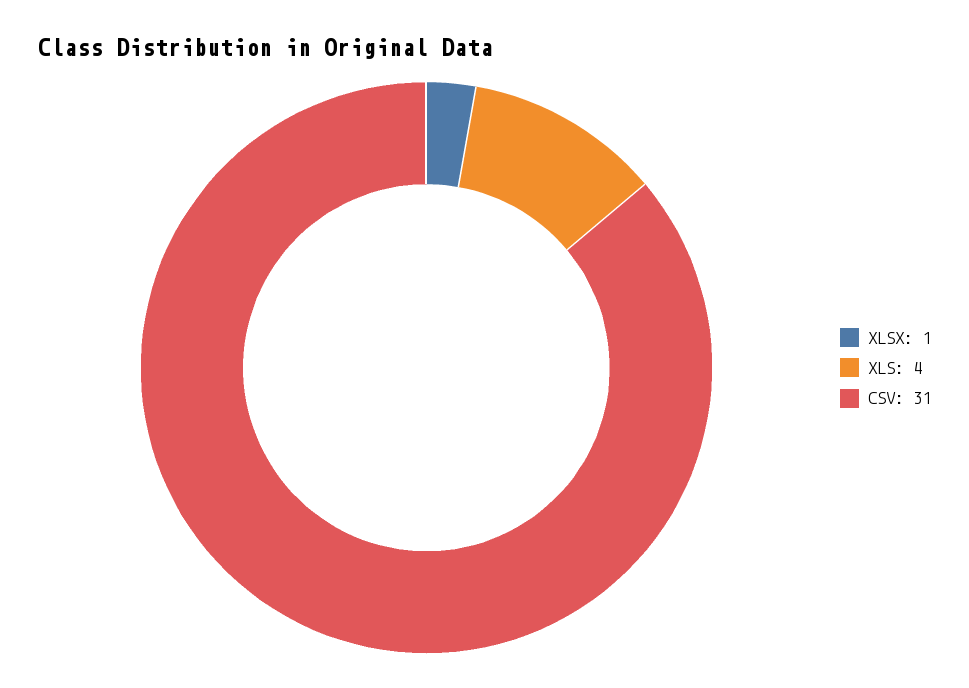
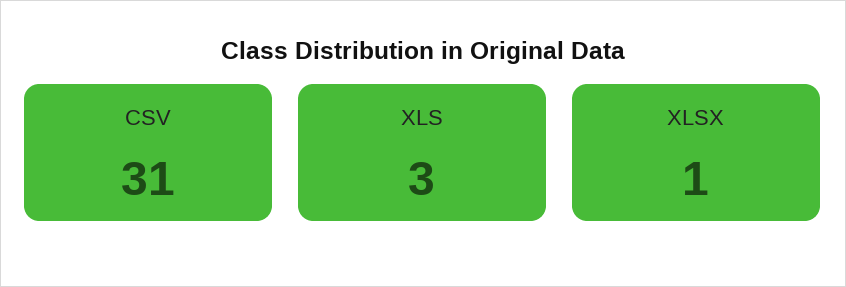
XLS: 4 -> 3

